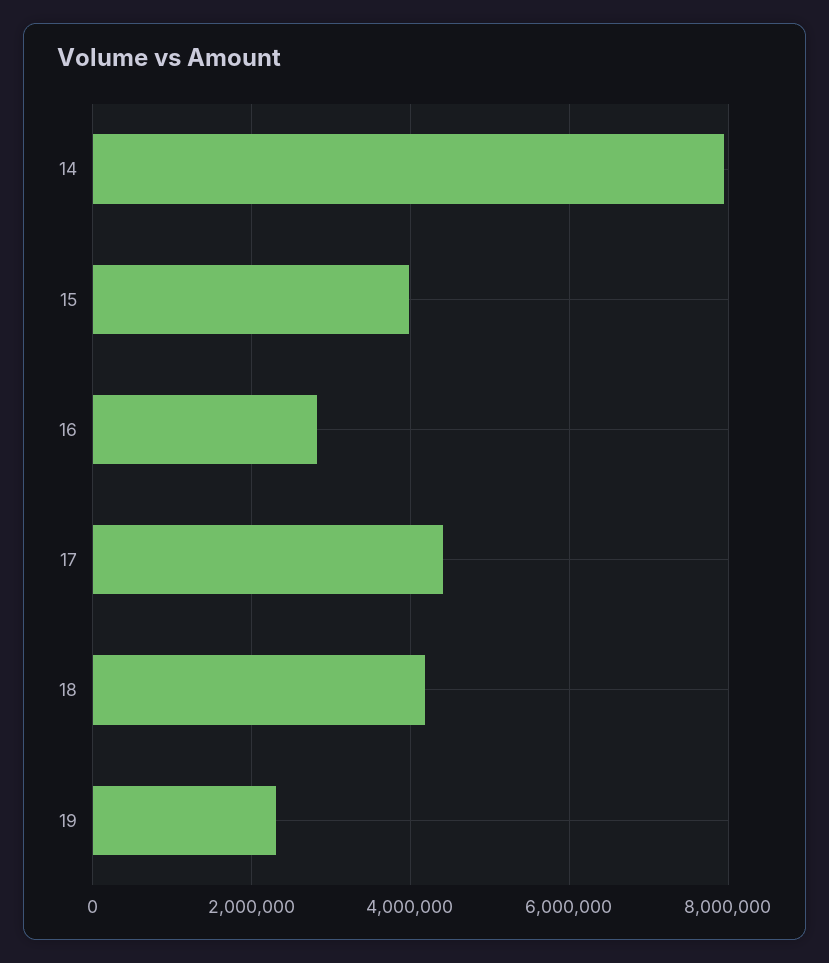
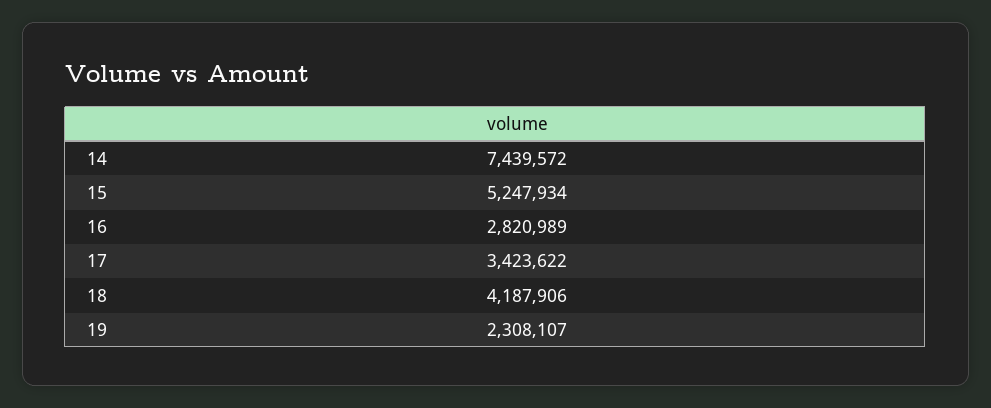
14: 8000000 -> 7439572
15: 4000000 -> 5247934
17: 4400000 -> 3423622

